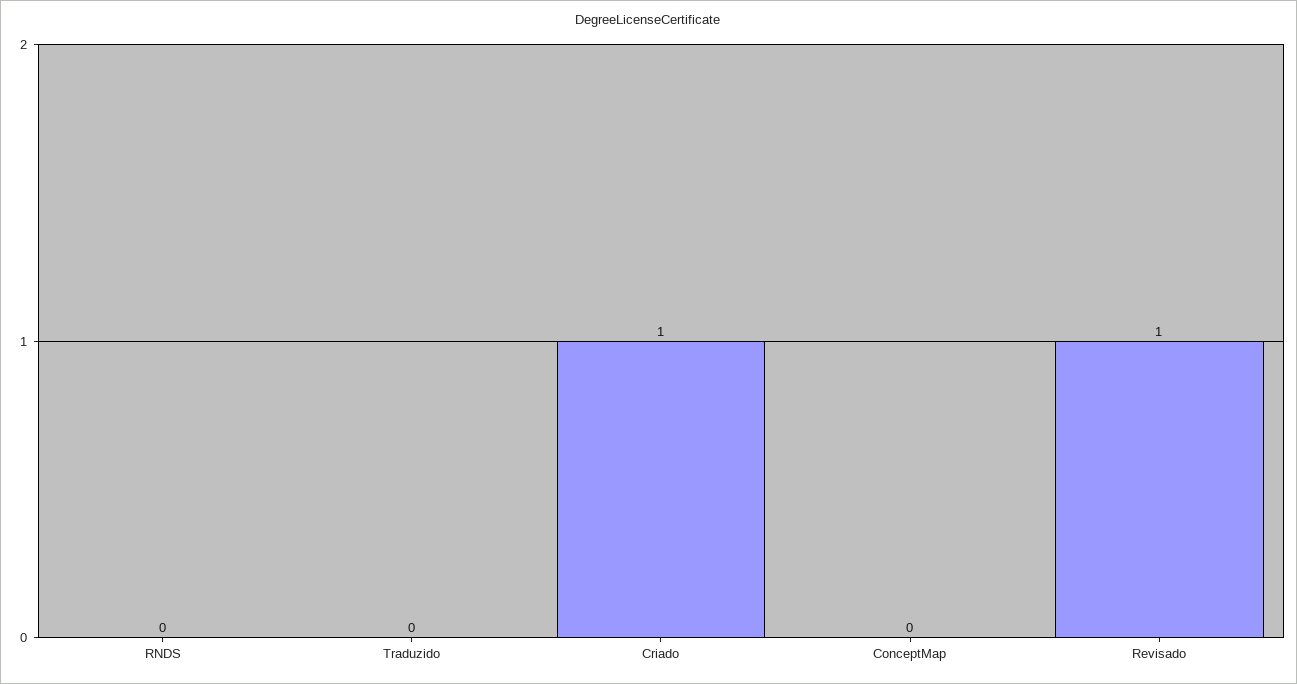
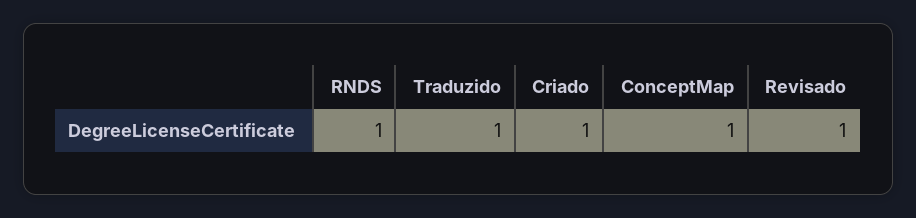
RNDS: 0 -> 1
Traduzido: 0 -> 1
ConceptMap: 0 -> 1

